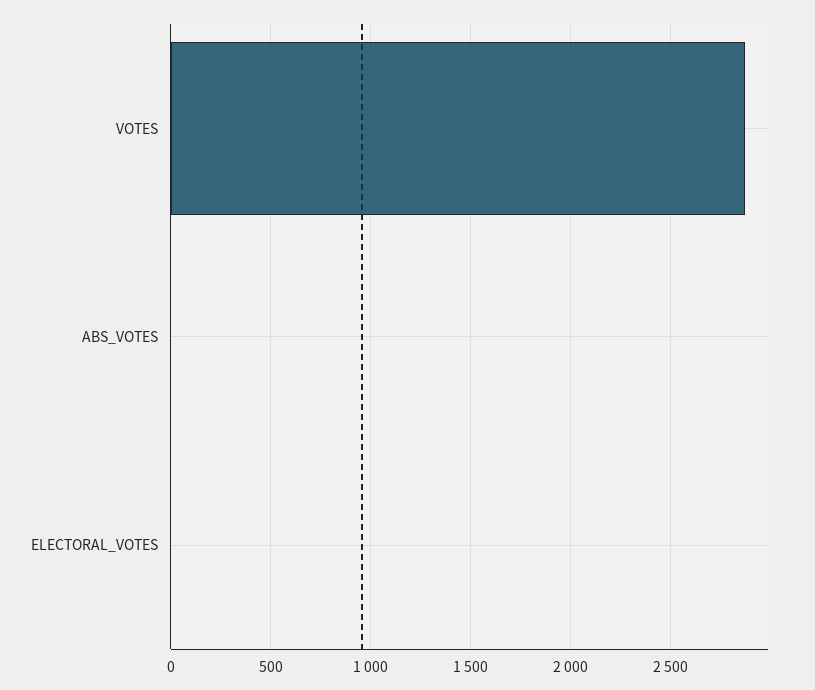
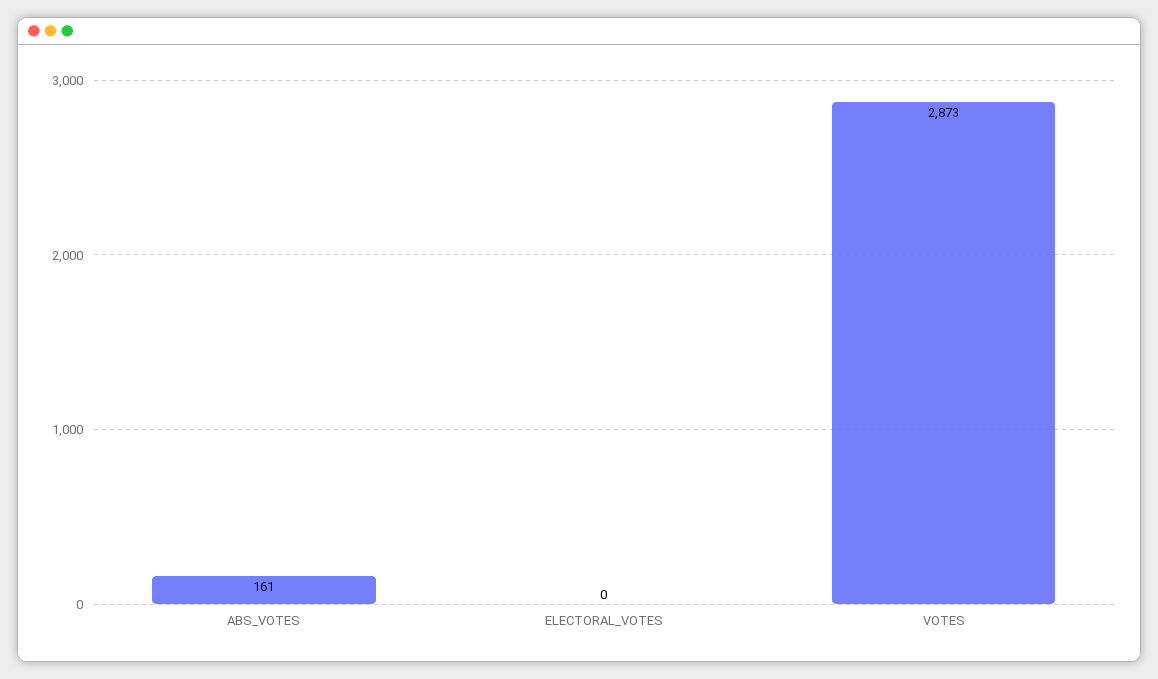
ABS_VOTES: 0 -> 161

